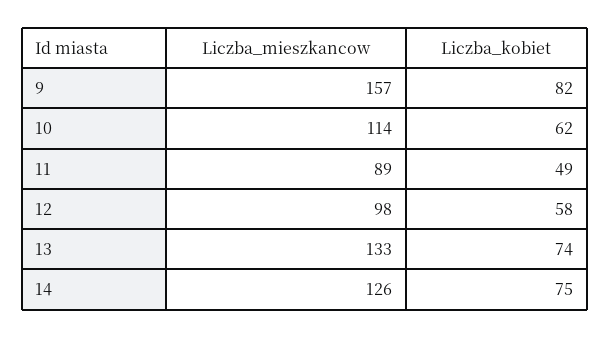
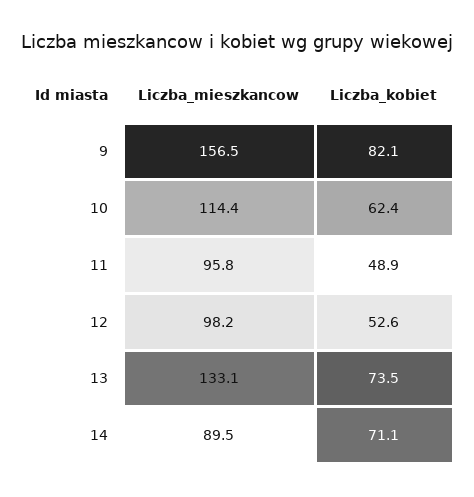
Liczba_mieszkancow, 11: 89 -> 95.8
Liczba_kobiet, 12: 58 -> 52.6
Liczba_mieszkancow, 14: 126 -> 89.5
Liczba_kobiet, 14: 75 -> 71.1

